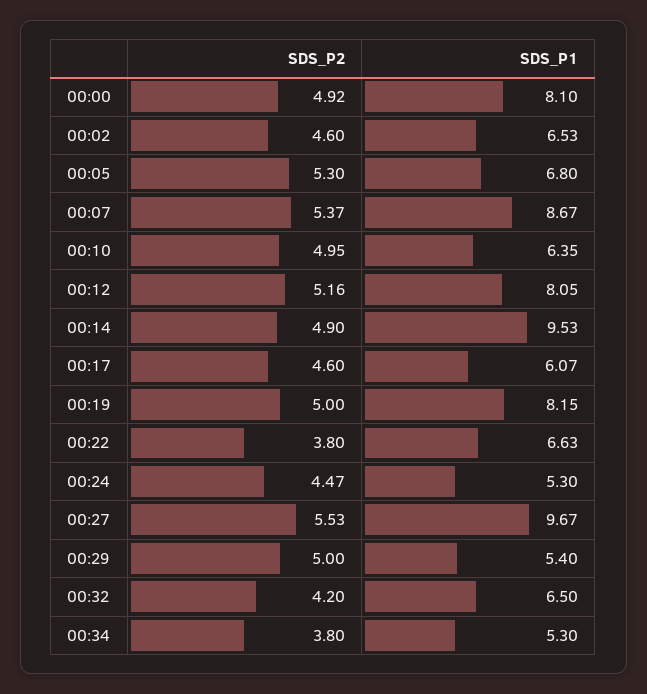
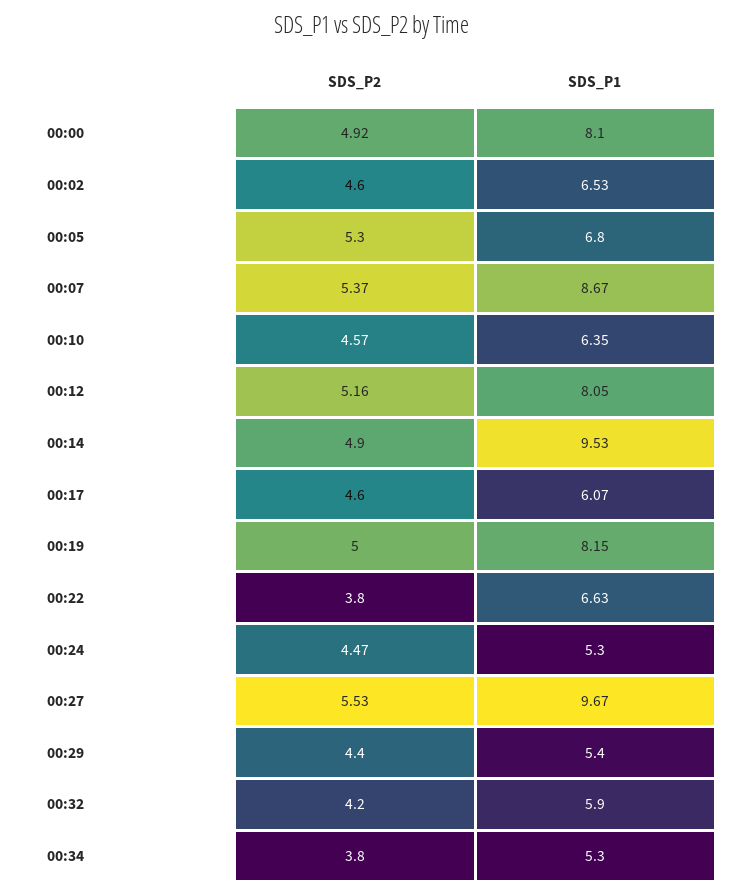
SDS_P2, 00:10: 4.95 -> 4.57
SDS_P2, 00:29: 5 -> 4.4
SDS_P1, 00:32: 6.5 -> 5.9

